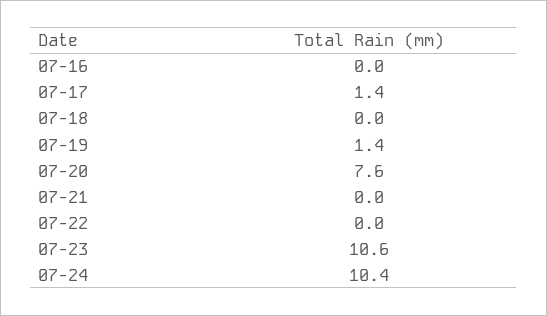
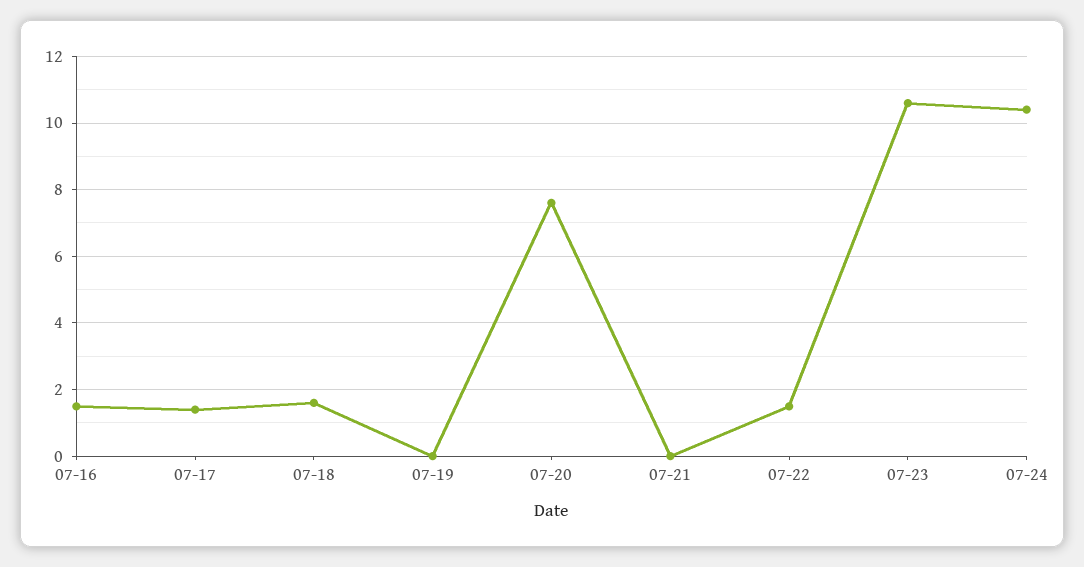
07-16: 0 -> 1.5
07-18: 0 -> 1.5
07-19: 1.4 -> 0
07-22: 0 -> 1.5

